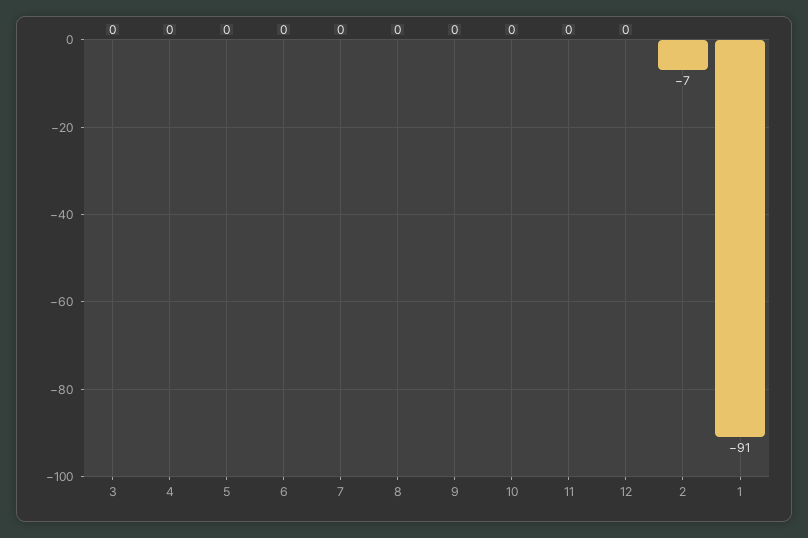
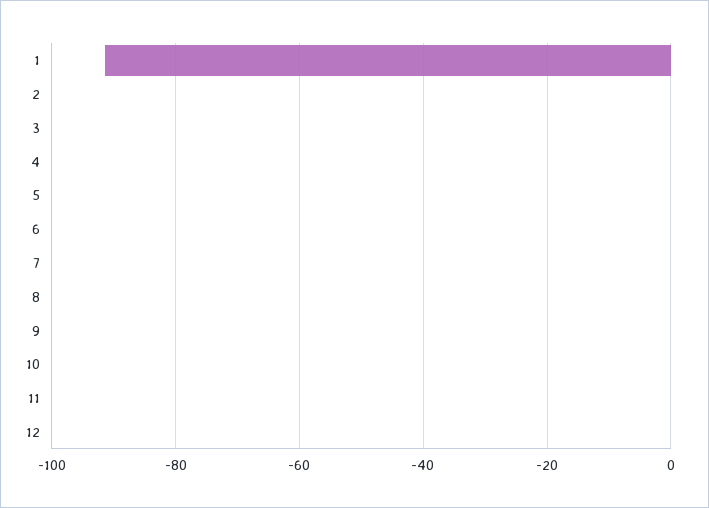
2: -7 -> 0

